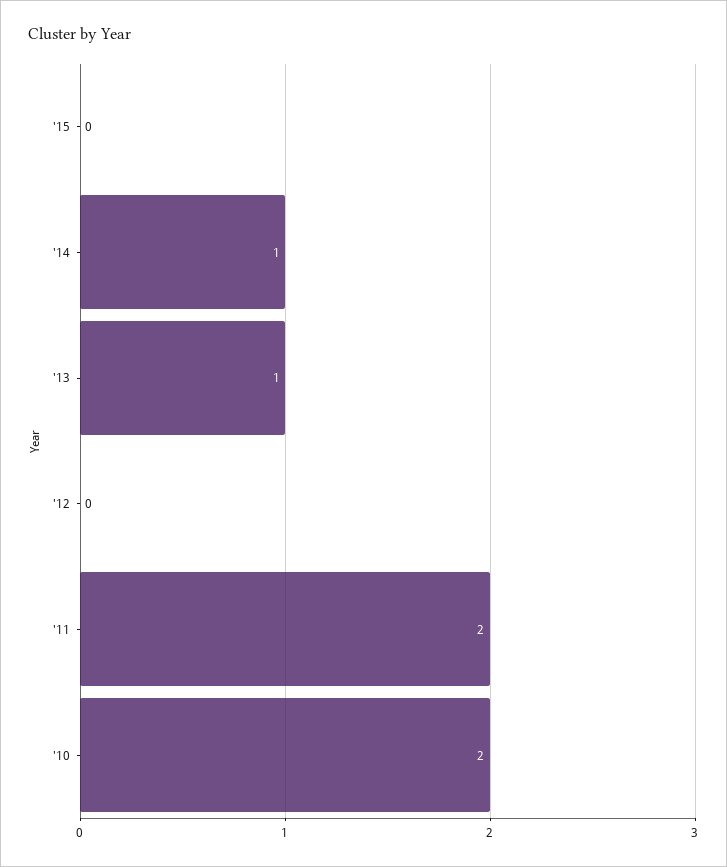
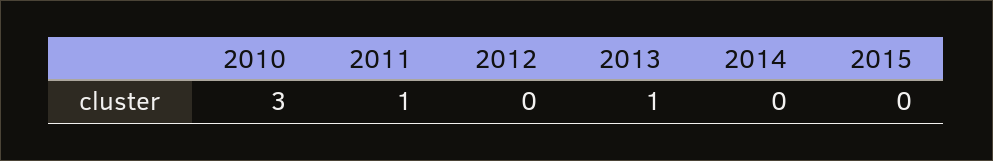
'14: 1 -> 0
'11: 2 -> 1
'10: 2 -> 3

